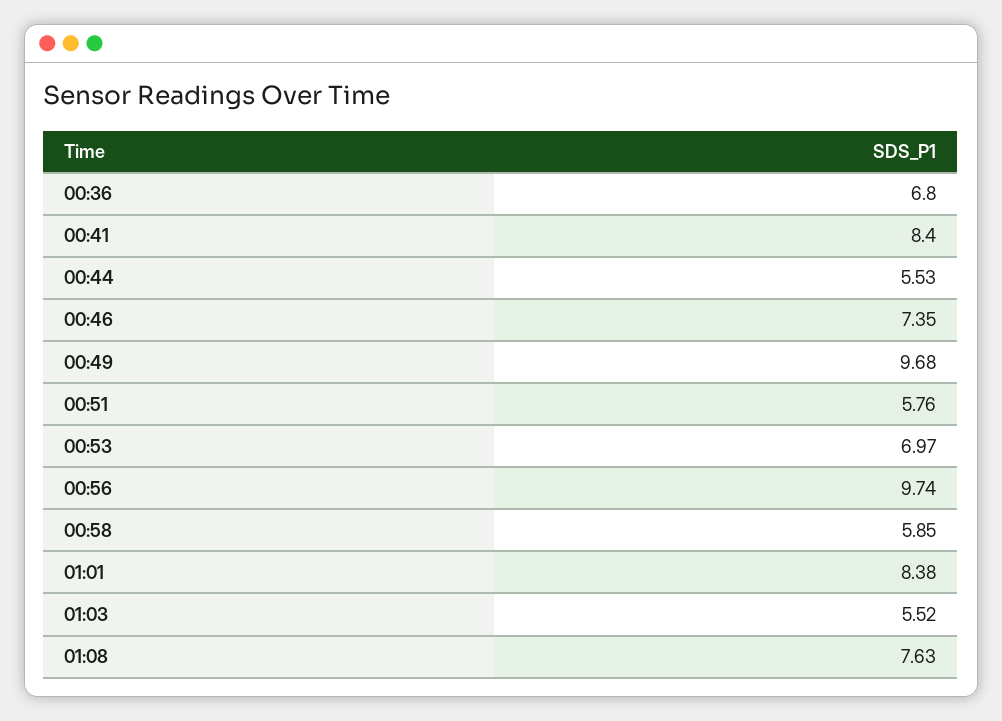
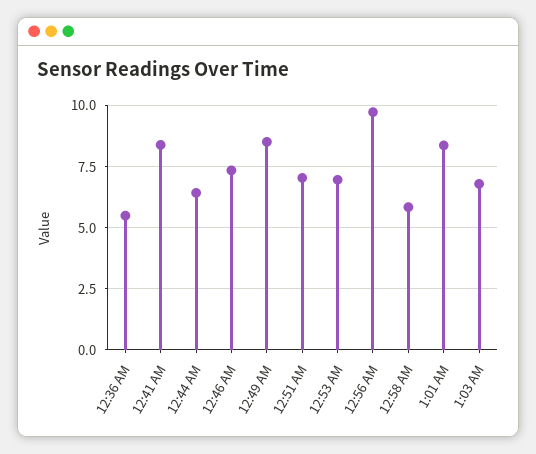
00:36: 6.8 -> 5.5
00:44: 5.53 -> 6.5
00:49: 9.68 -> 8.5
00:51: 5.76 -> 7
01:03: 5.52 -> 6.75
01:08: 7.63 -> none

